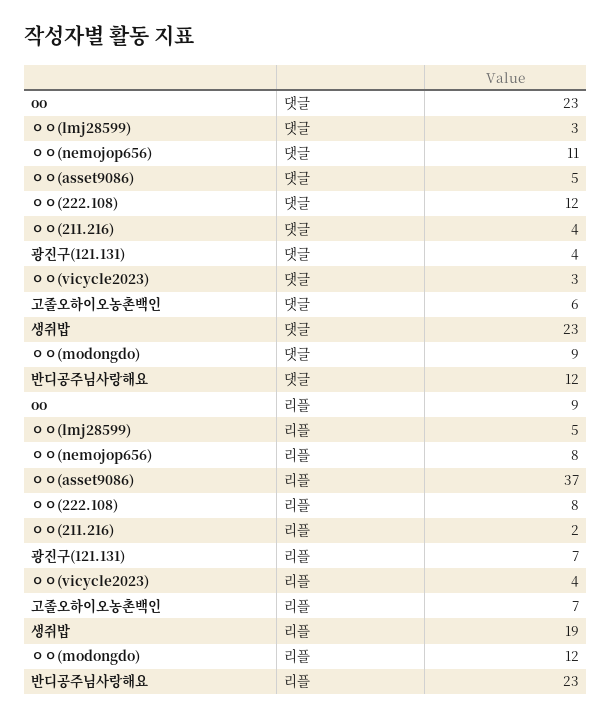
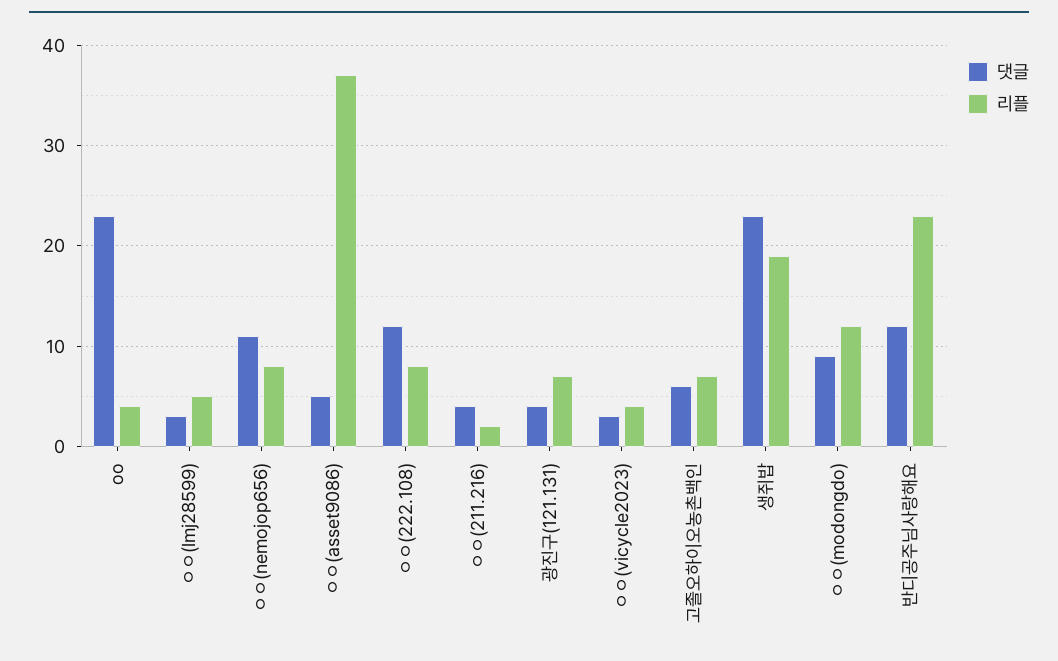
리플, oo: 9 -> 4

